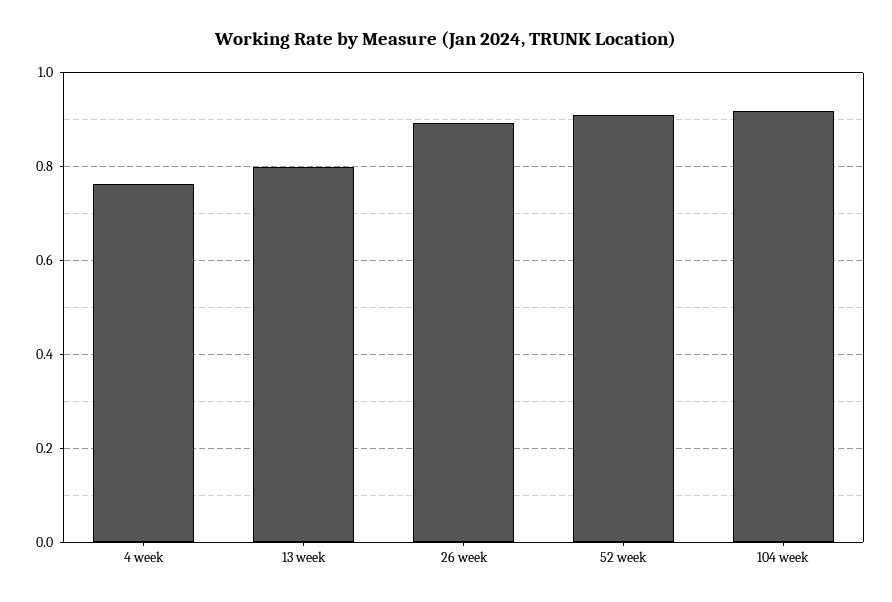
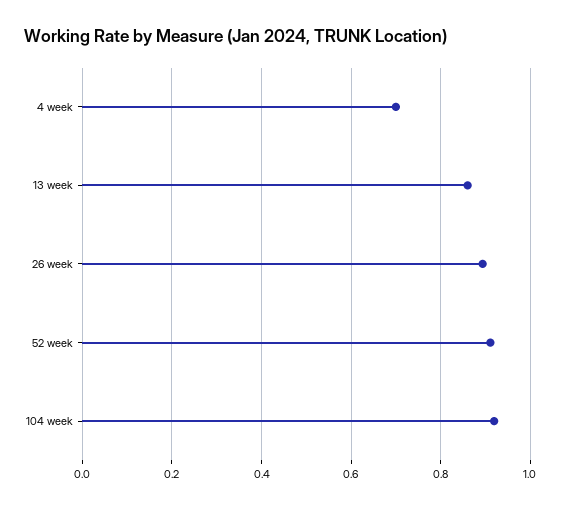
4 week: 0.76 -> 0.7
13 week: 0.8 -> 0.86

